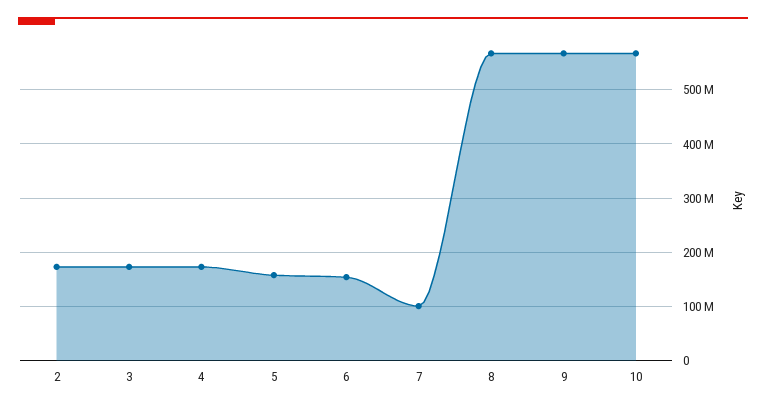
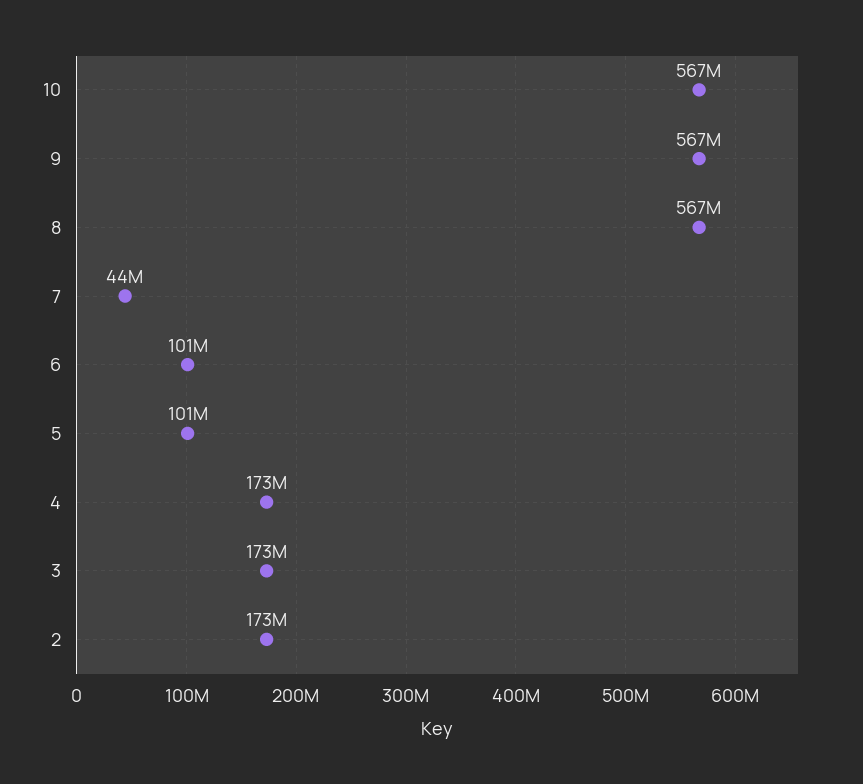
5: 160000000 -> 101000000
6: 160000000 -> 101000000
7: 100000000 -> 44000000

